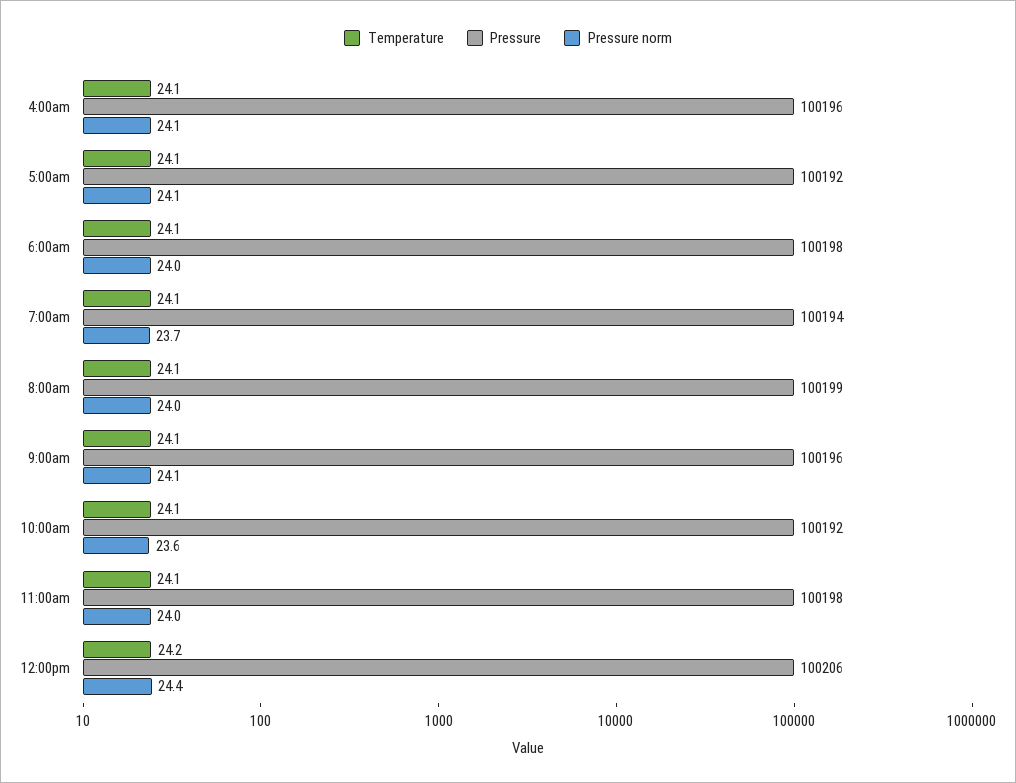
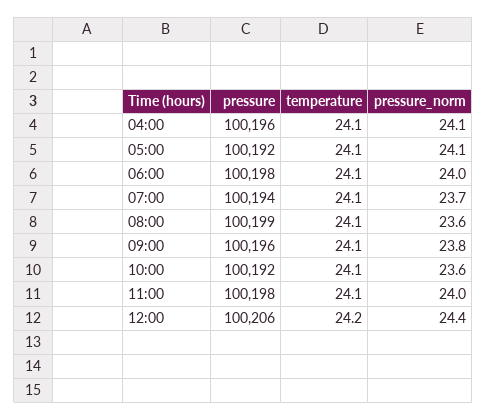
Pressure norm, 8:00am: 24 -> 23.6
Pressure norm, 9:00am: 24.1 -> 23.8

